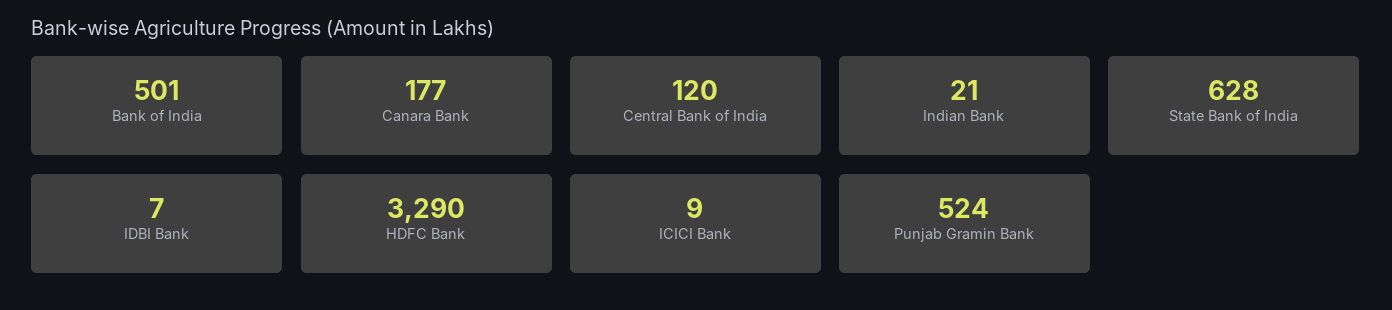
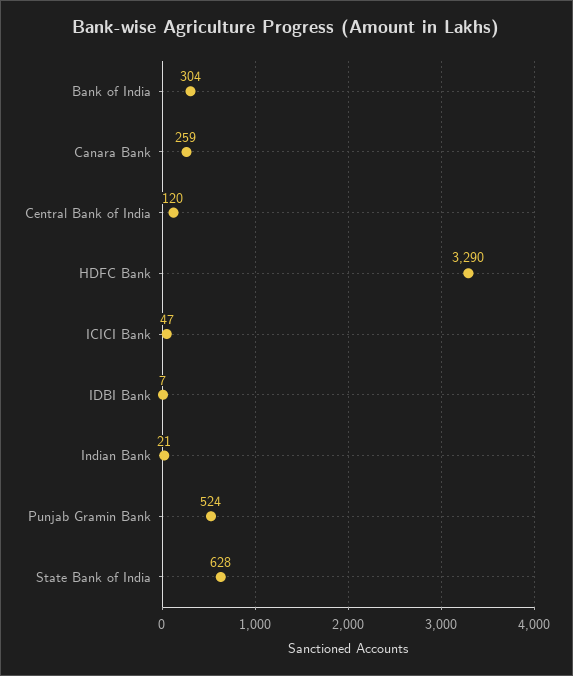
Bank of India: 501 -> 304
Canara Bank: 177 -> 259
ICICI Bank: 9 -> 47

